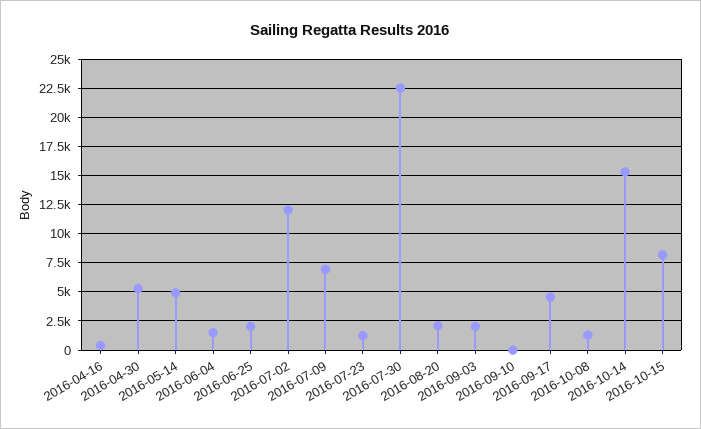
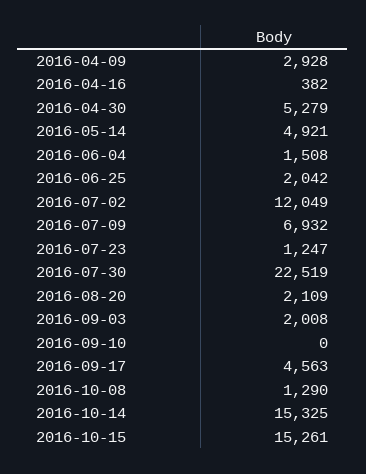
2016-10-15: 7500 -> 15261
2016-04-09: none -> 2928

